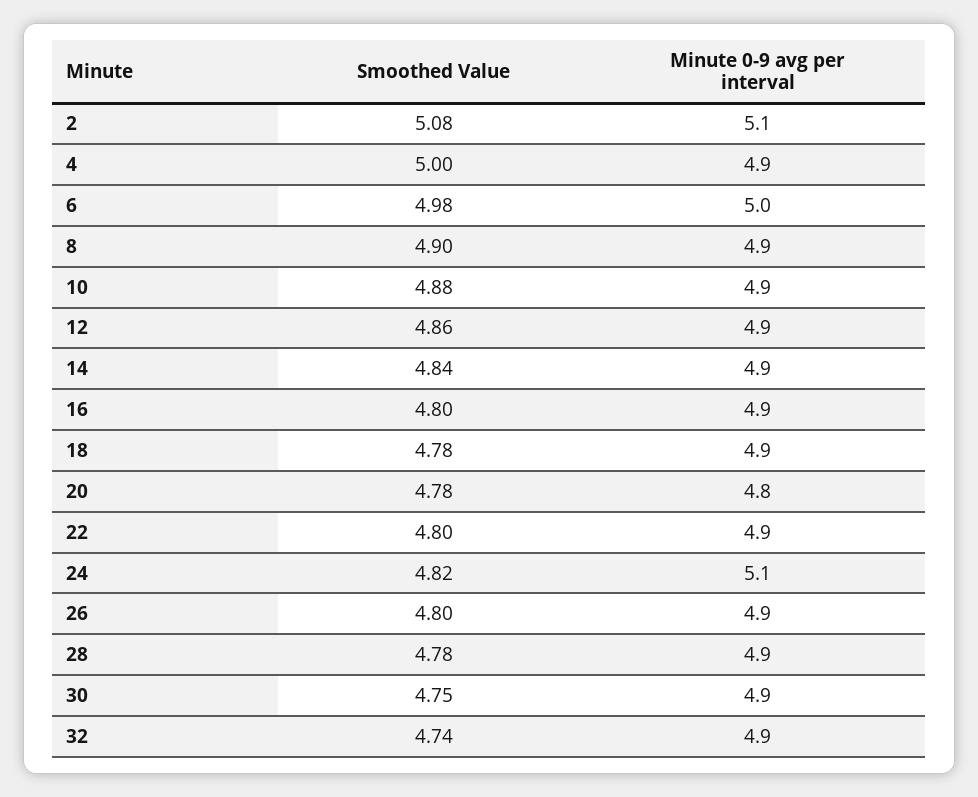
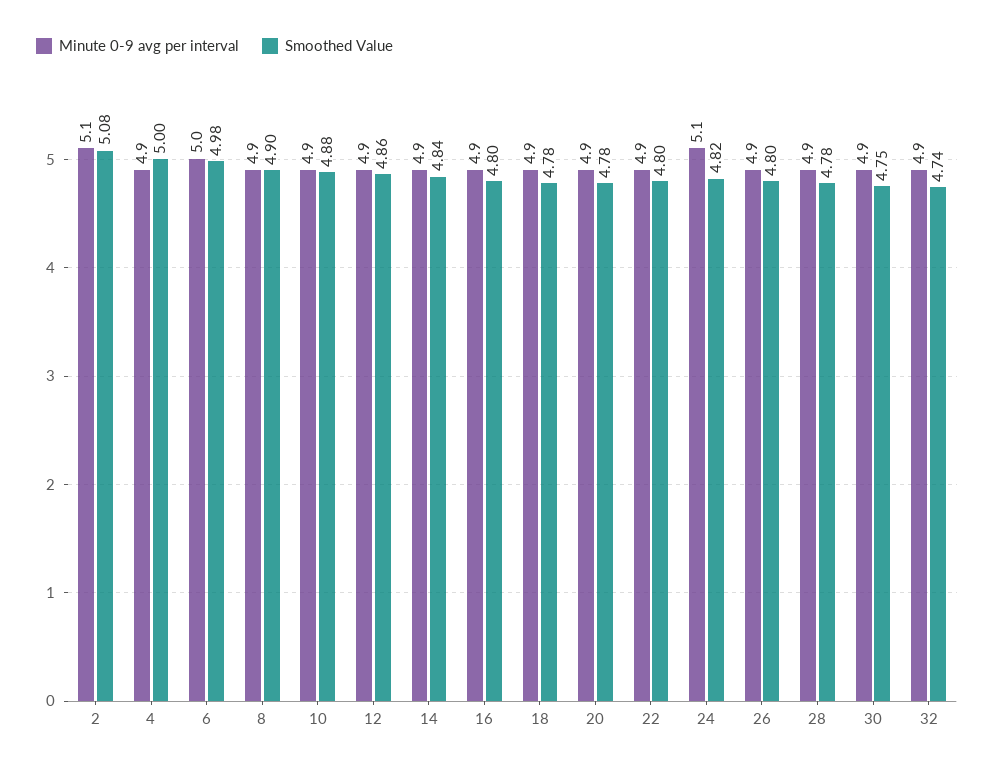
Minute 0-9 avg per interval, 20: 4.8 -> 4.9

